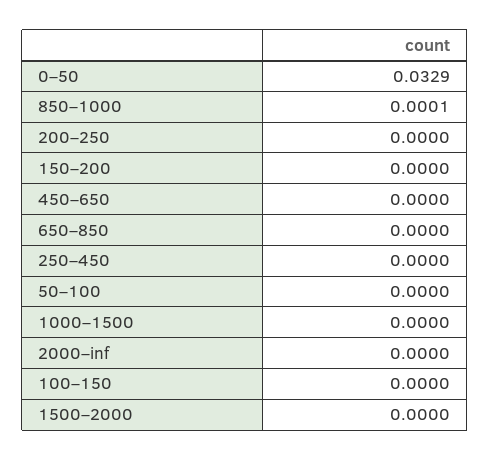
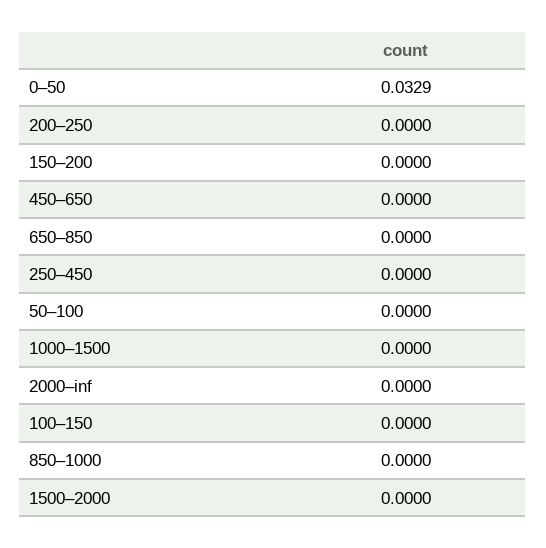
850–1000: 0.0001 -> 0

